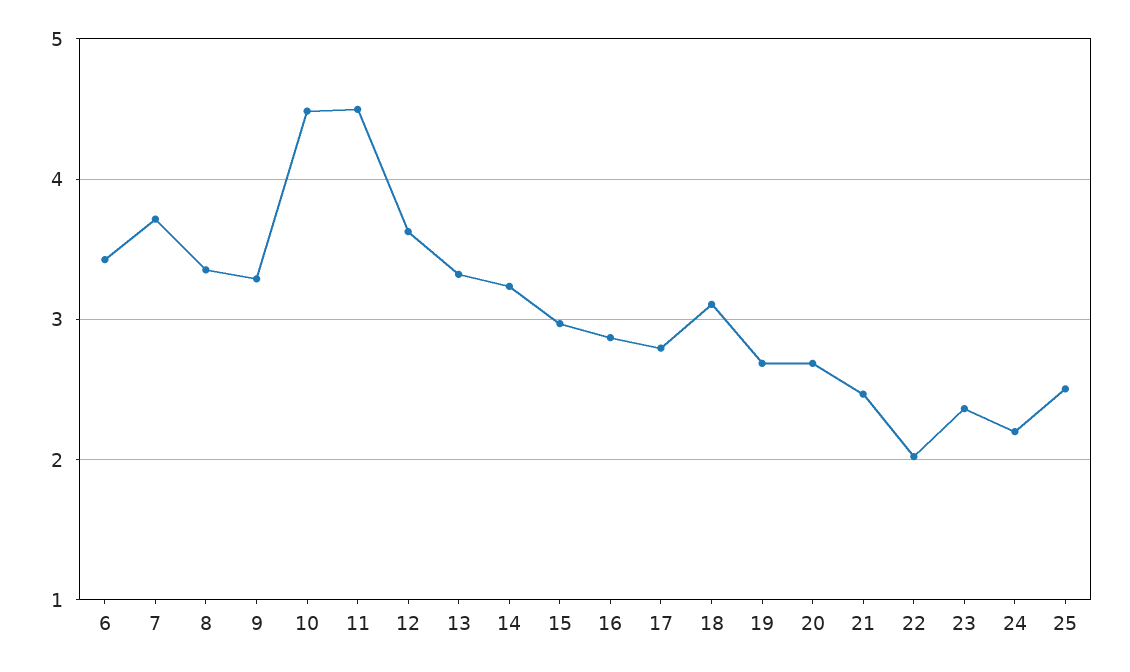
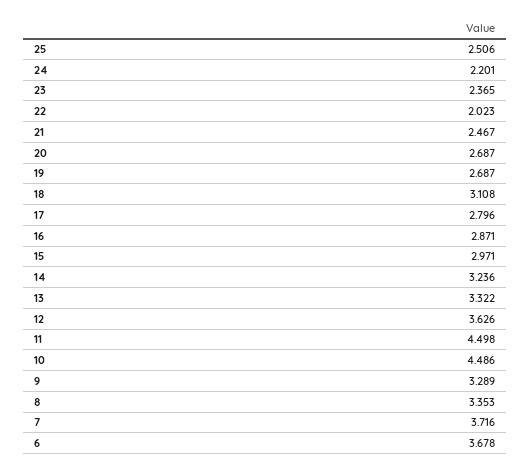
6: 3.4 -> 3.678

